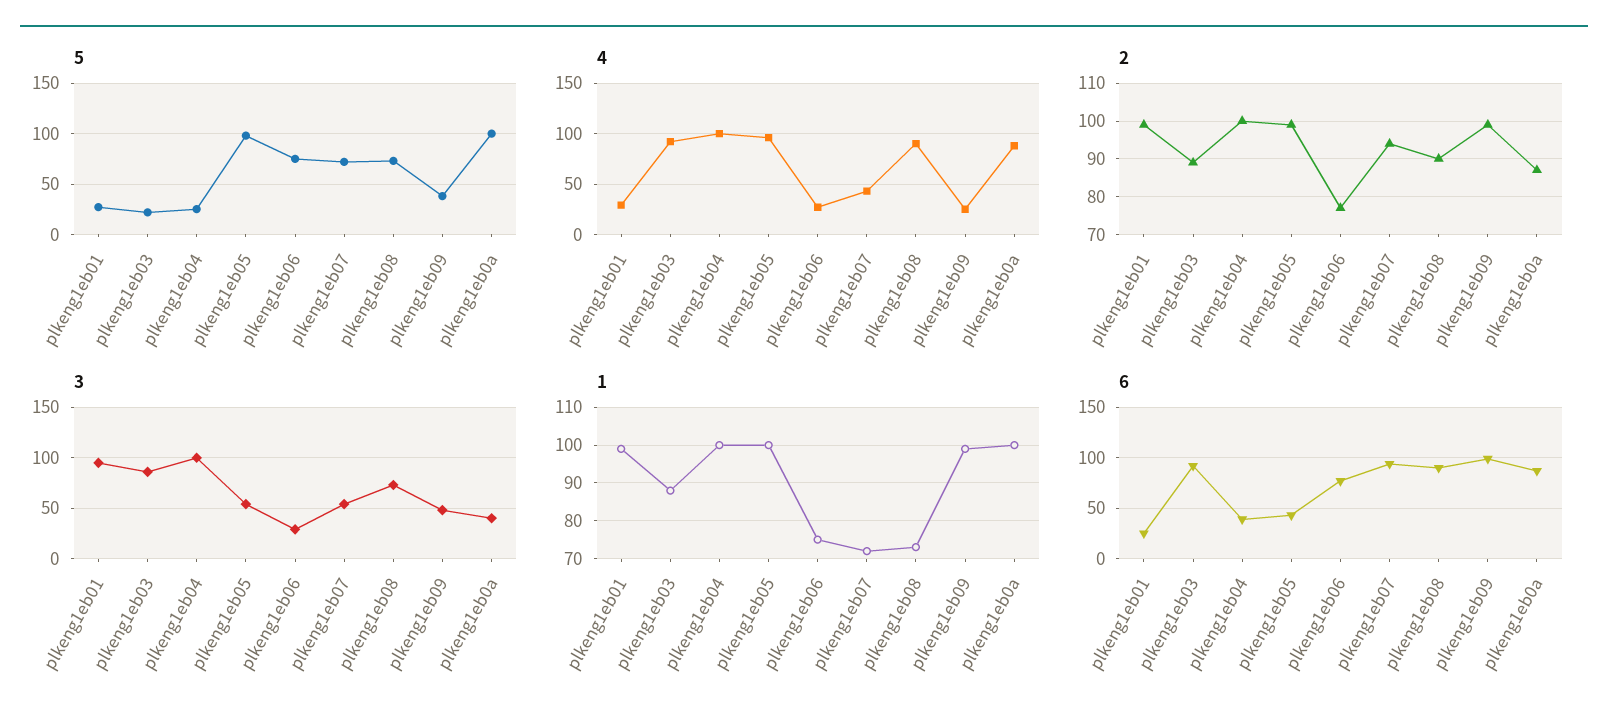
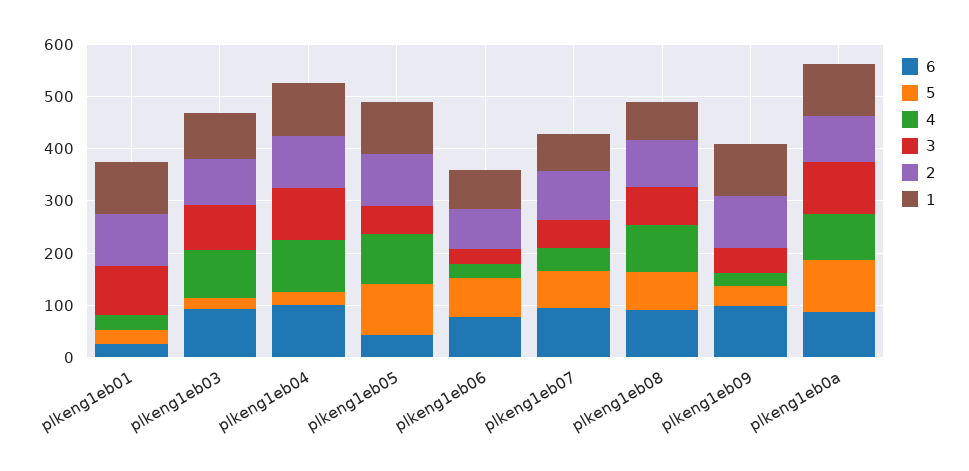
3, plkeng1eb0a: 40 -> 100
6, plkeng1eb04: 40 -> 100

